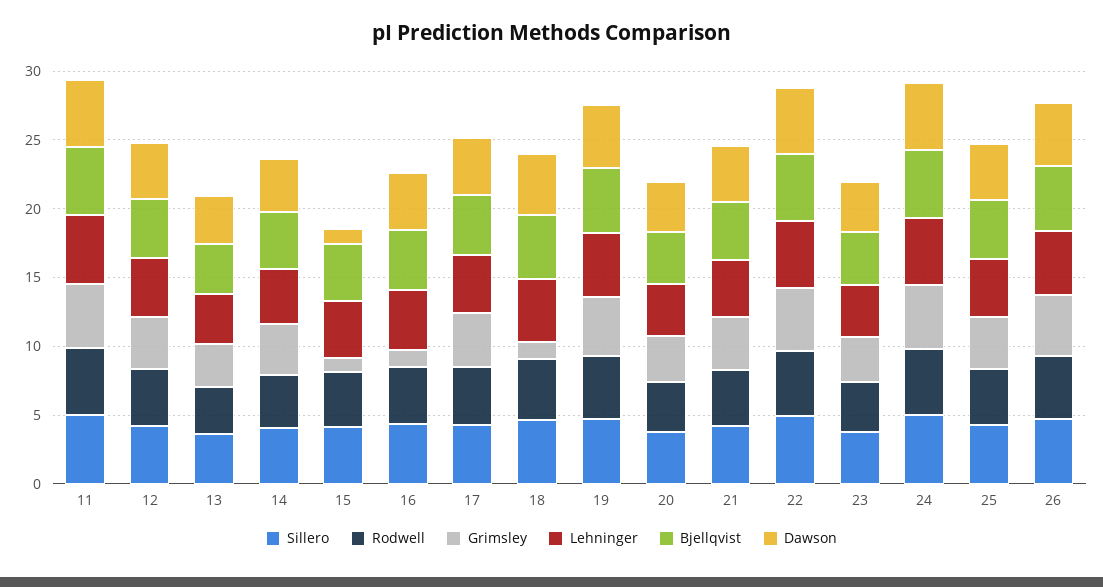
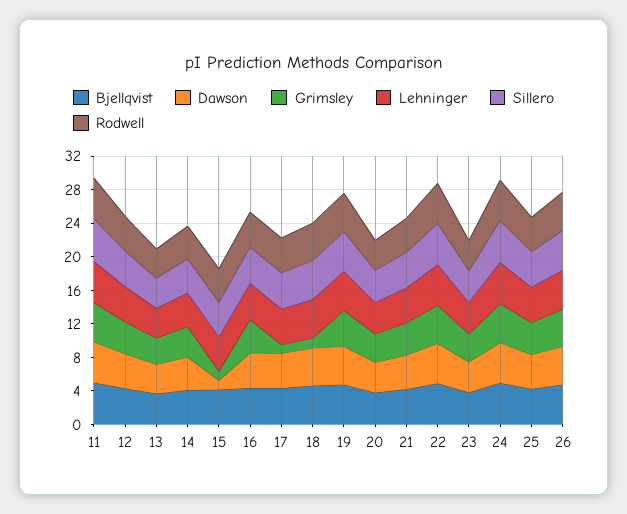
Grimsley, 16: 1 -> 4
Grimsley, 17: 4 -> 1

